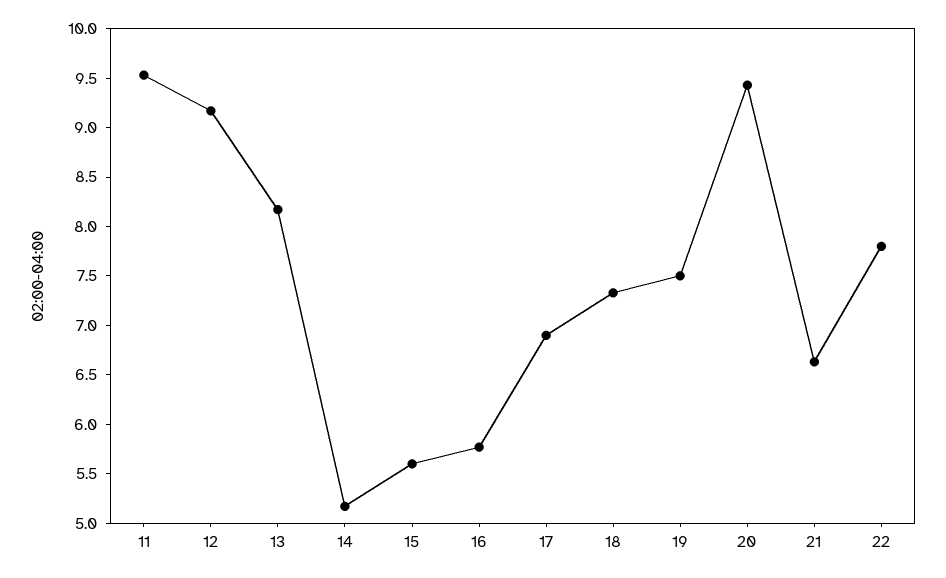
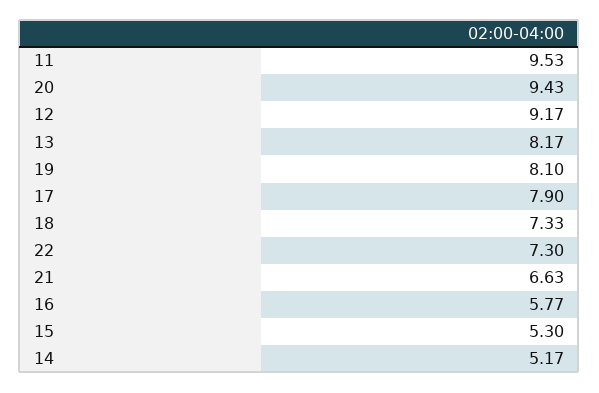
15: 5.6 -> 5.3
17: 6.9 -> 7.9
19: 7.5 -> 8.1
22: 7.8 -> 7.3

